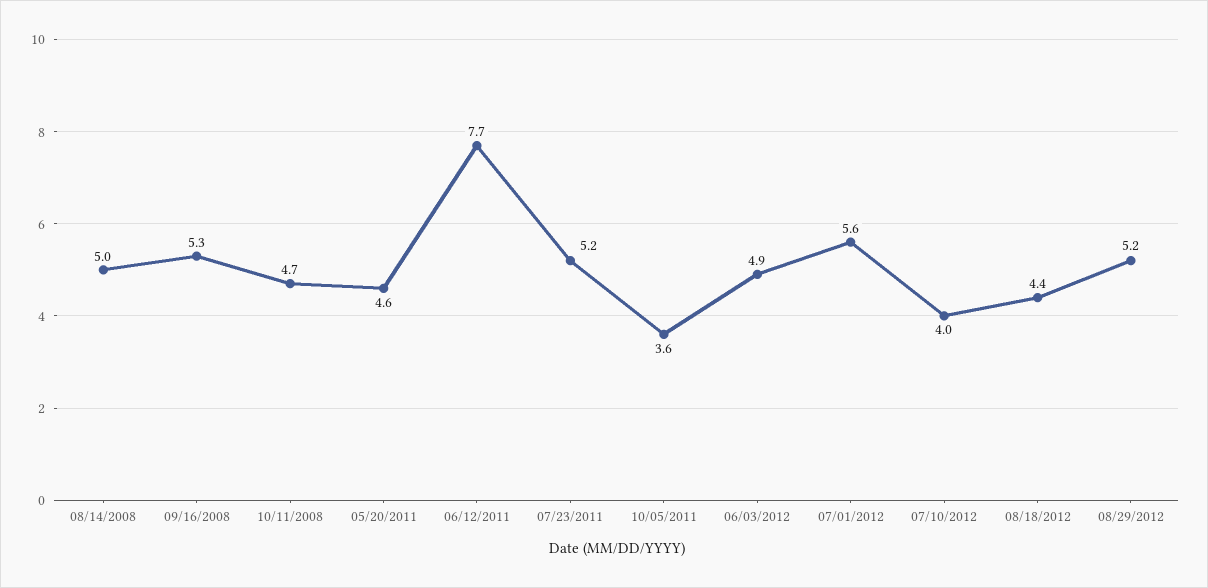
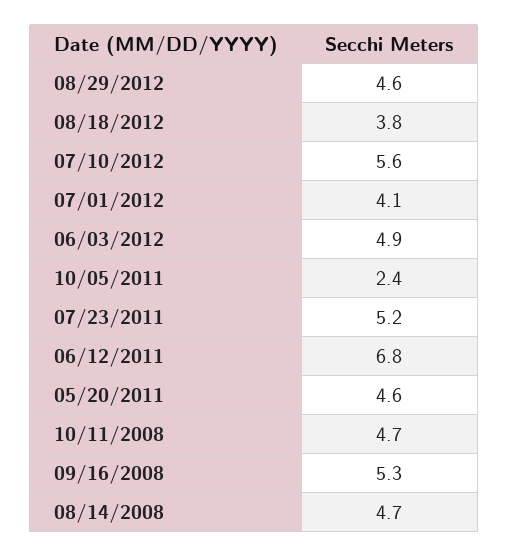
08/14/2008: 5 -> 4.7
06/12/2011: 7.7 -> 6.8
10/05/2011: 3.6 -> 2.4
07/01/2012: 5.6 -> 4.1
07/10/2012: 4 -> 5.6
08/18/2012: 4.4 -> 3.8
08/29/2012: 5.2 -> 4.6

